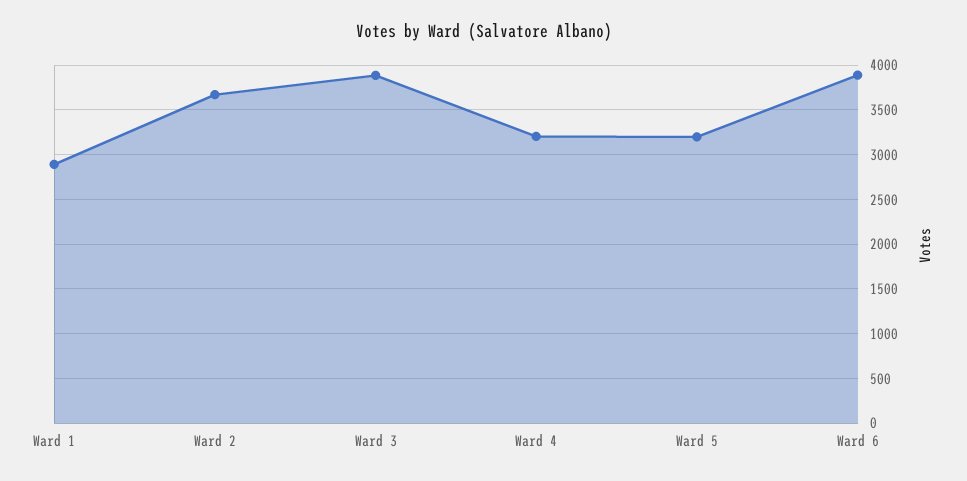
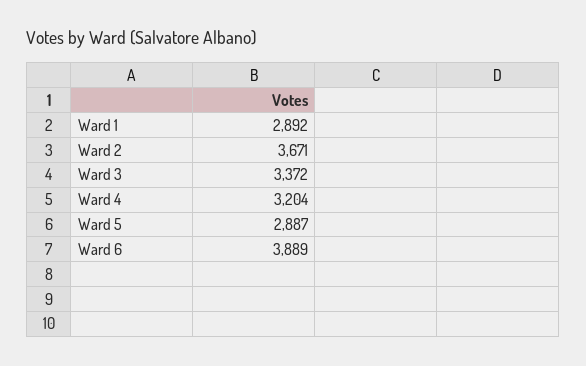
Ward 3: 3900 -> 3372
Ward 5: 3200 -> 2887

